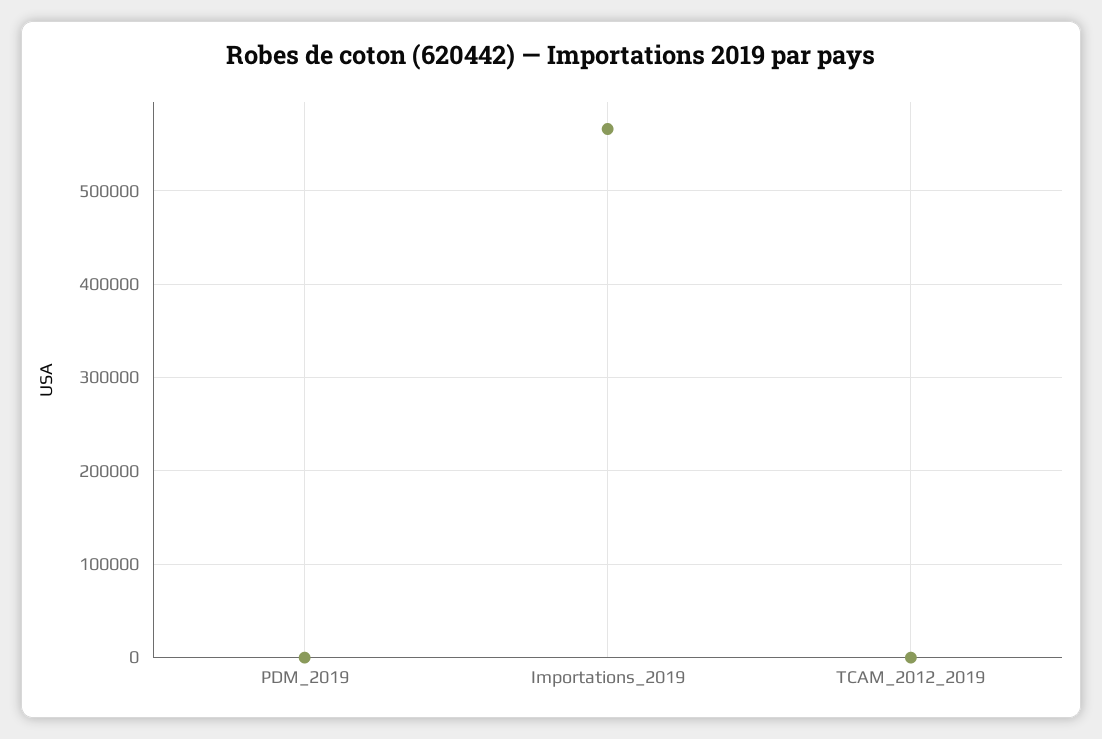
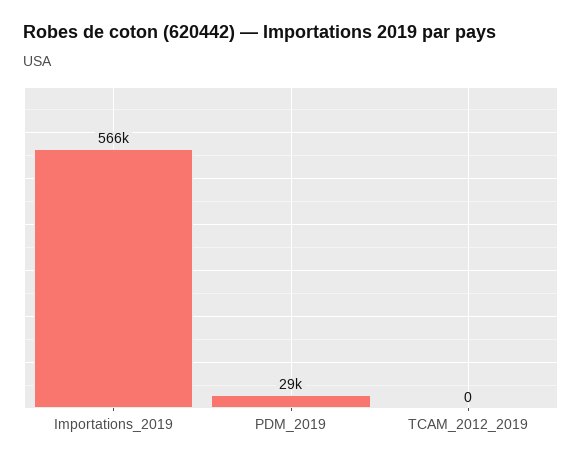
PDM_2019: 0 -> 29000

